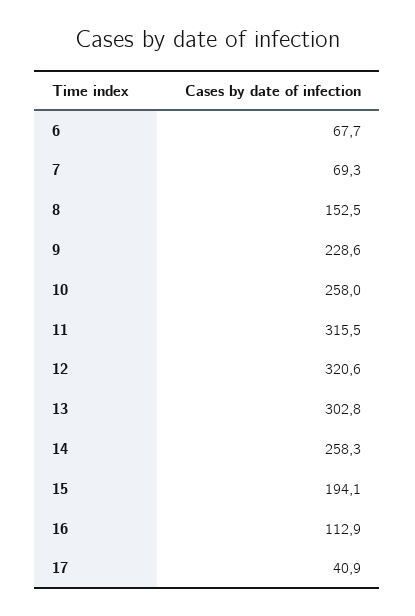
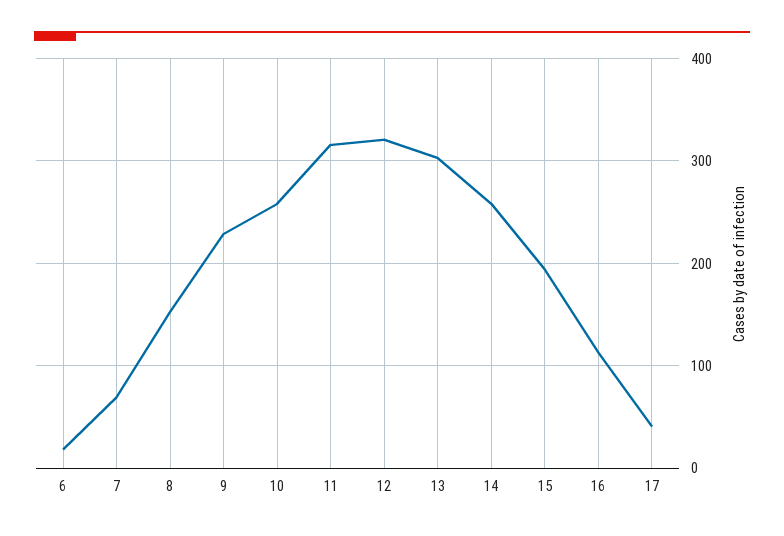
6: 67.7 -> 20

